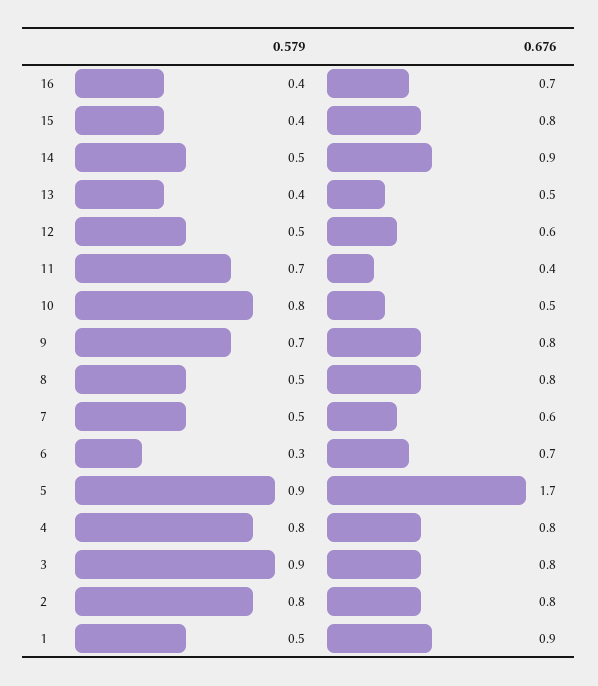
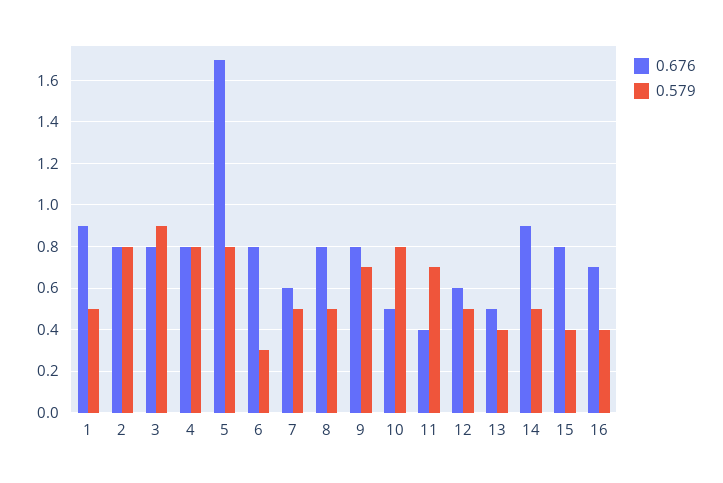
0.676, 6: 0.7 -> 0.8
0.579, 5: 0.9 -> 0.8

